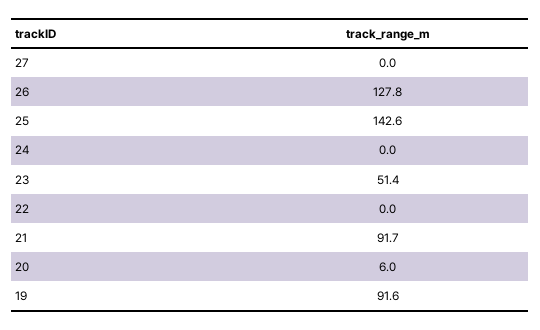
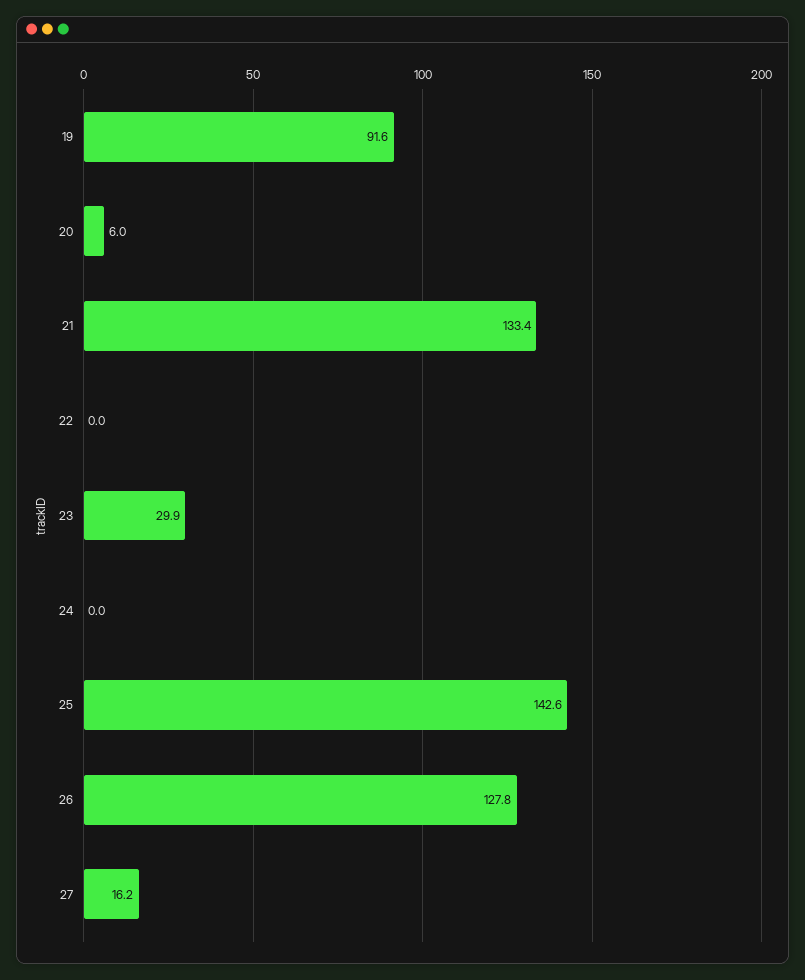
27: 0 -> 16.2
23: 51.4 -> 29.9
21: 91.7 -> 133.4

